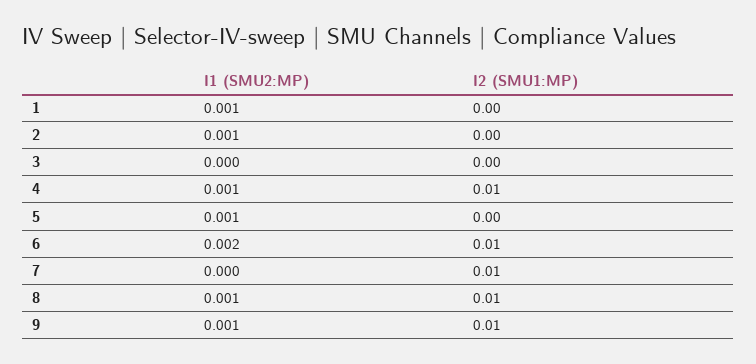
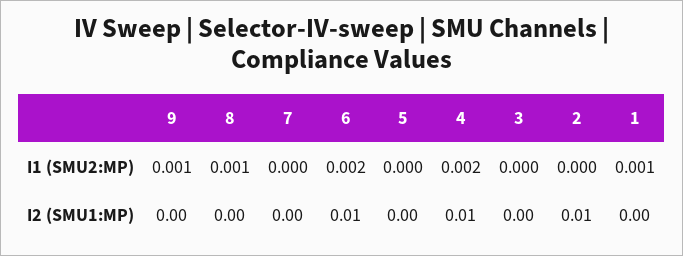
I1 (SMU2:MP), 2: 0.001 -> 0
I2 (SMU1:MP), 2: 0 -> 0.01
I1 (SMU2:MP), 4: 0.001 -> 0.002
I1 (SMU2:MP), 5: 0.001 -> 0
I2 (SMU1:MP), 7: 0.01 -> 0
I2 (SMU1:MP), 8: 0.01 -> 0
I2 (SMU1:MP), 9: 0.01 -> 0

